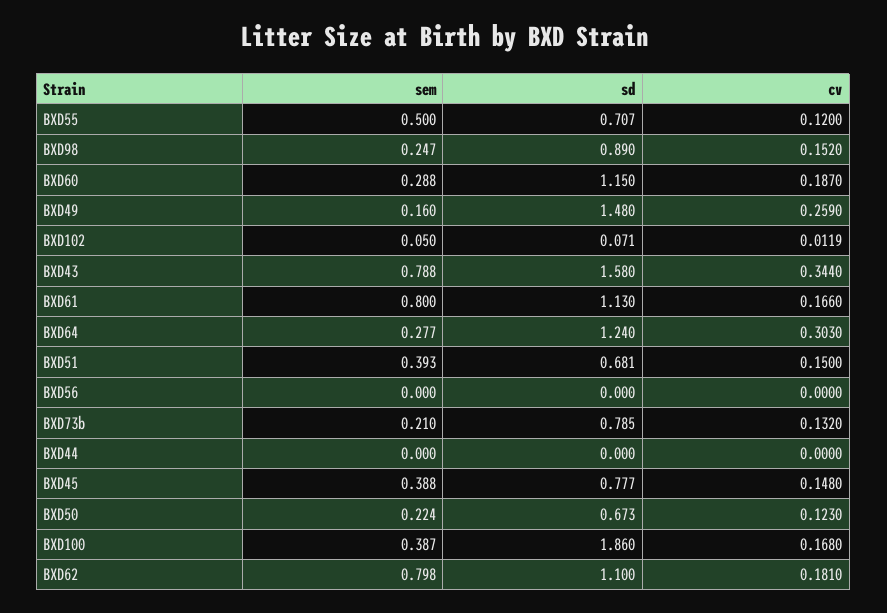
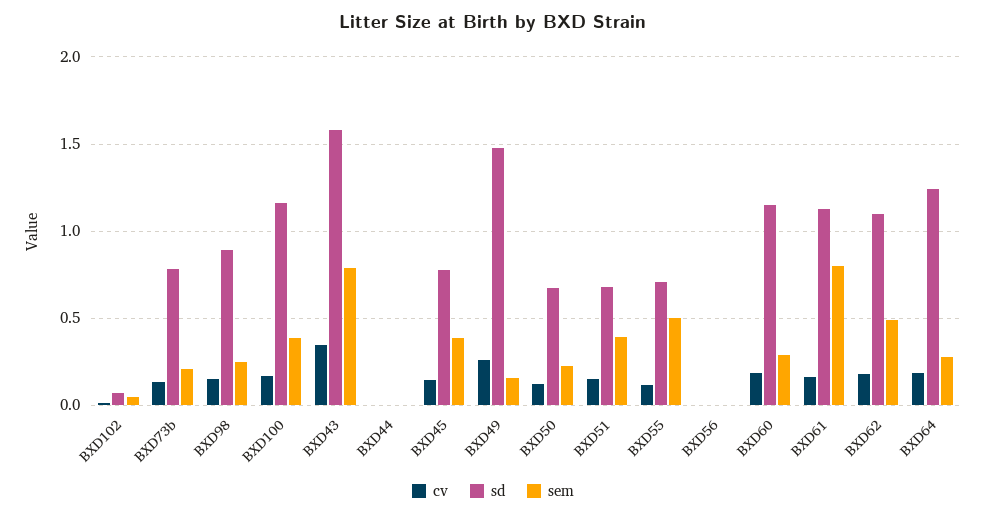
cv, BXD64: 0.303 -> 0.2
sd, BXD100: 1.86 -> 1.15
sem, BXD62: 0.798 -> 0.5

